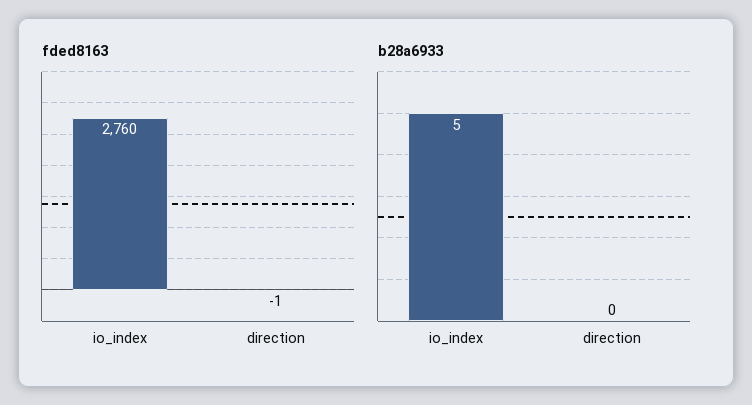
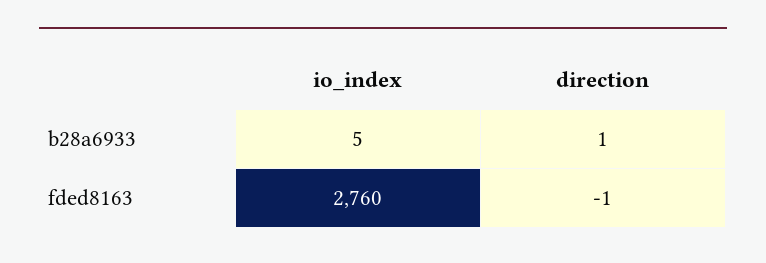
b28a6933, direction: 0 -> 1

